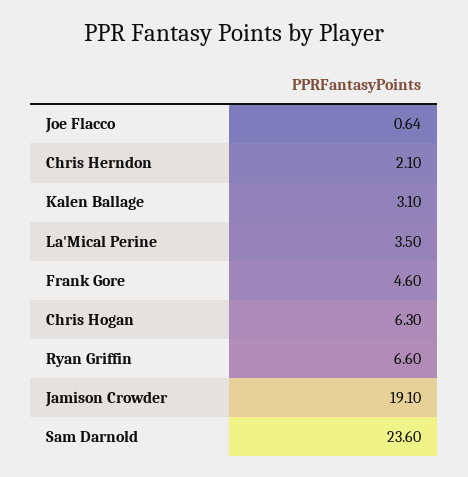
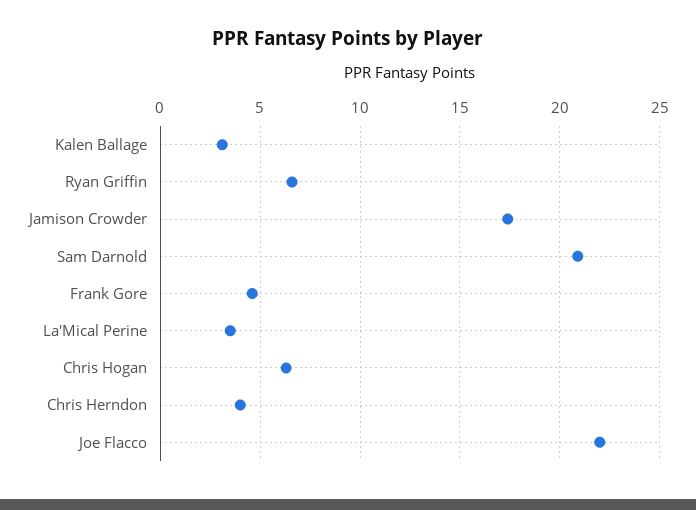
Joe Flacco: 0.64 -> 22
Chris Herndon: 2.1 -> 4
Jamison Crowder: 19.1 -> 17.5
Sam Darnold: 23.6 -> 21

